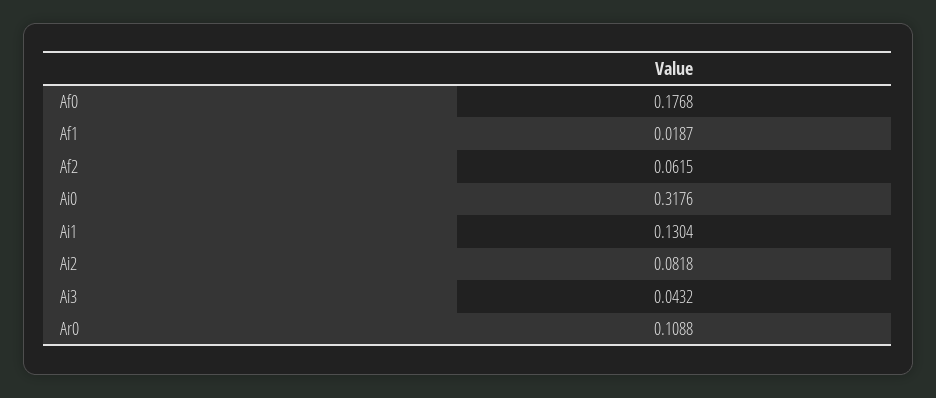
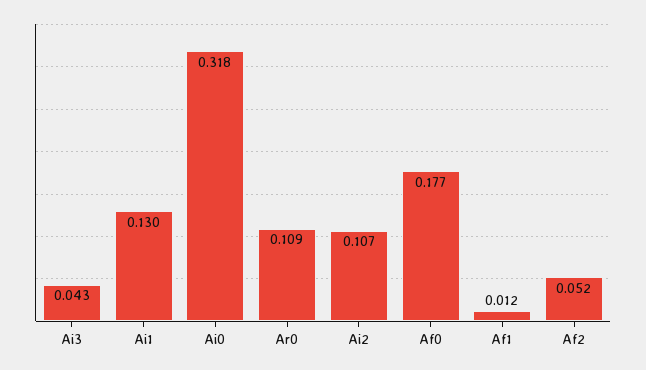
Af1: 0.0187 -> 0.012
Af2: 0.0615 -> 0.052
Ai2: 0.0818 -> 0.107

